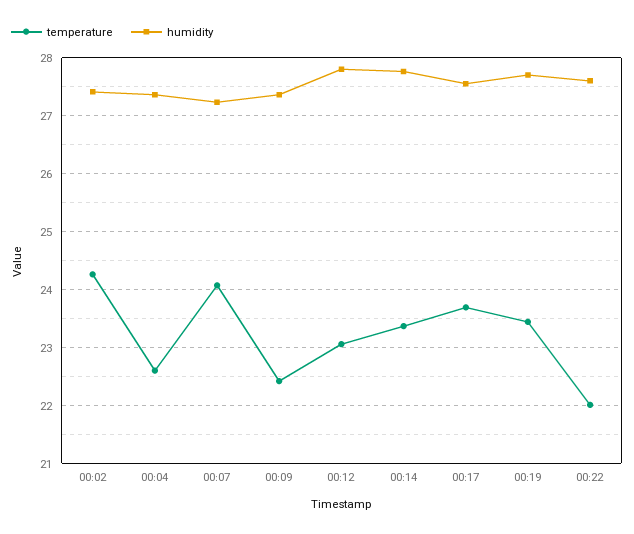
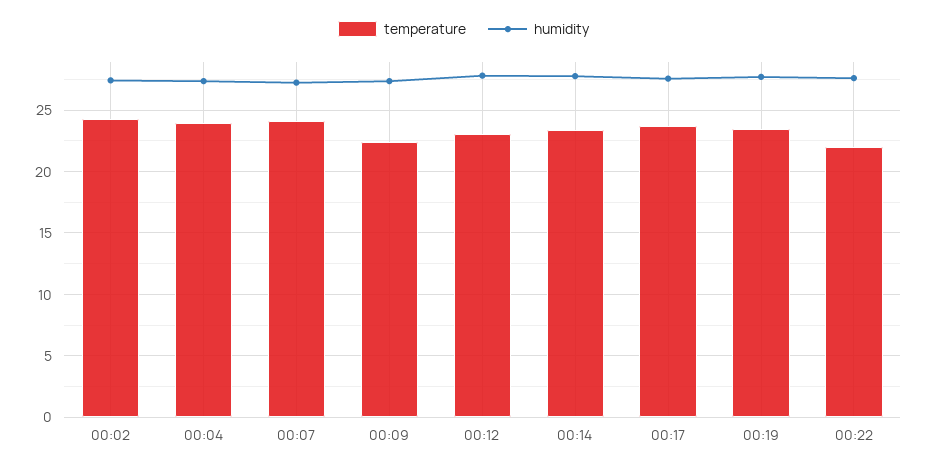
temperature, 00:04: 22.6 -> 24

